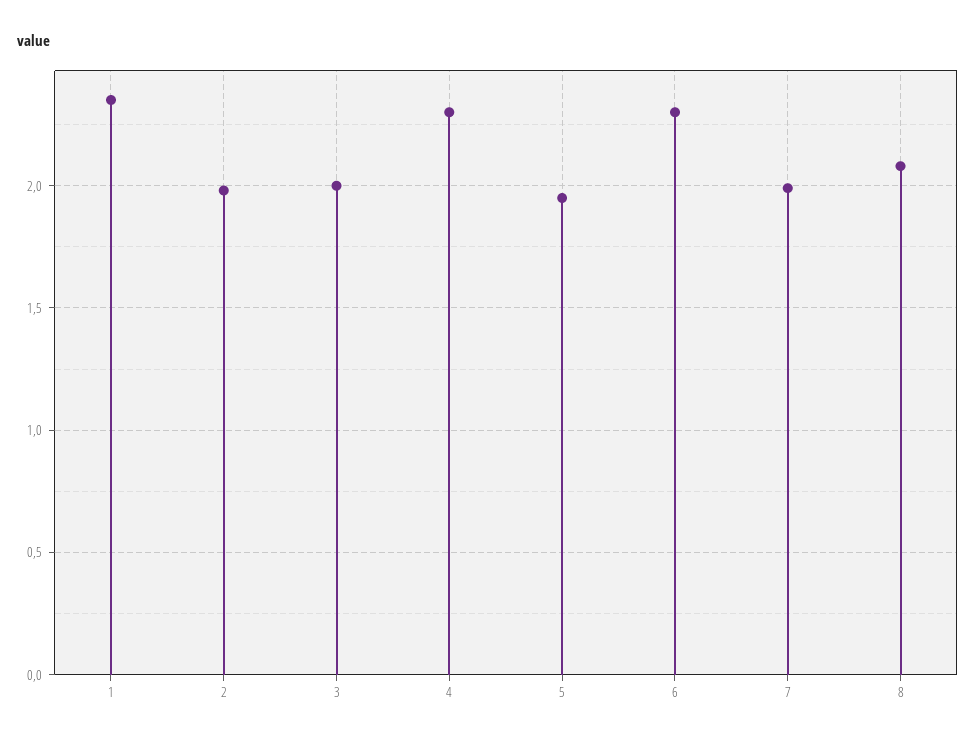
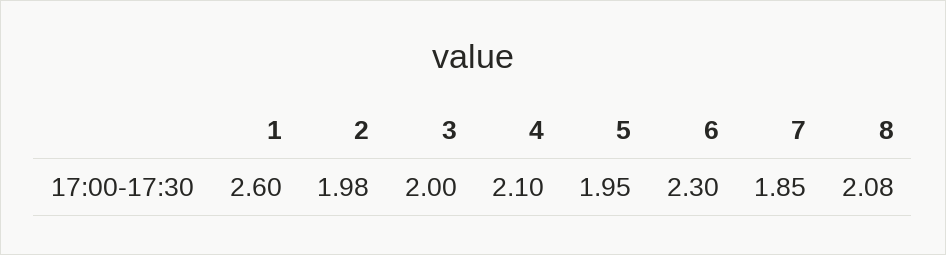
1: 2.35 -> 2.6
4: 2.3 -> 2.1
7: 2 -> 1.85

